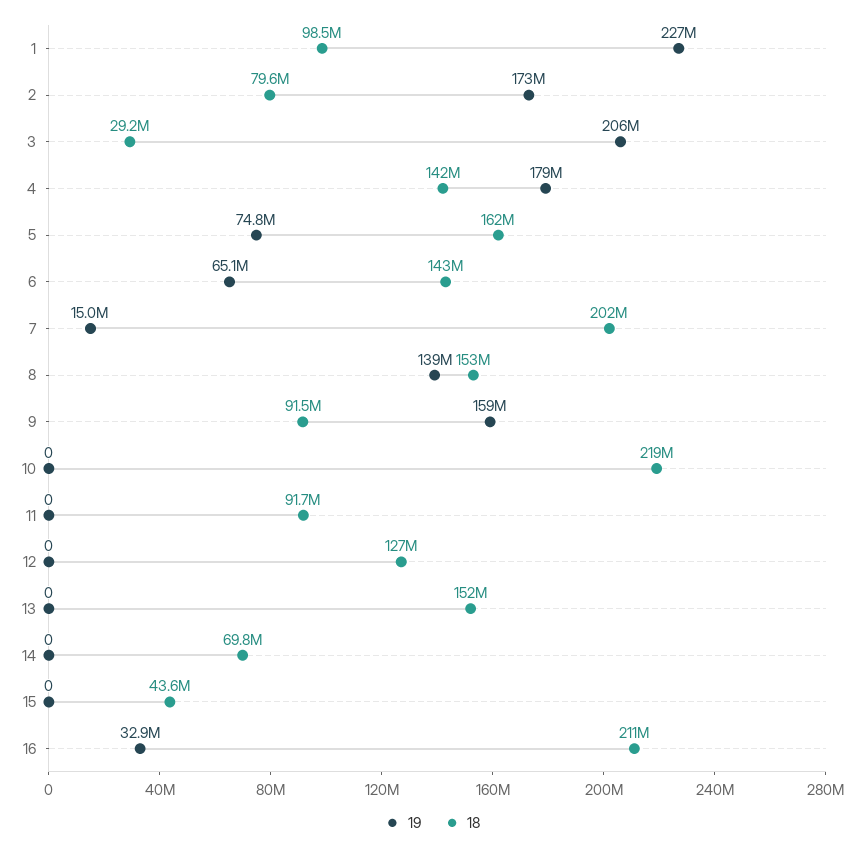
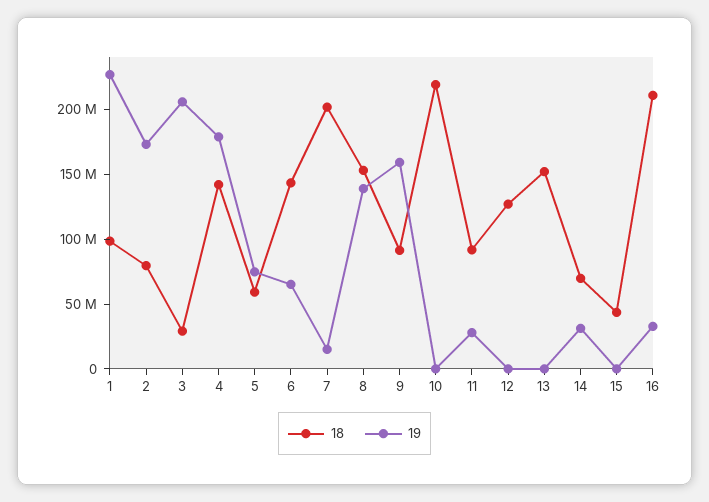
18, 5: 162000000 -> 60000000
19, 11: 0 -> 30000000
19, 14: 0 -> 30000000

